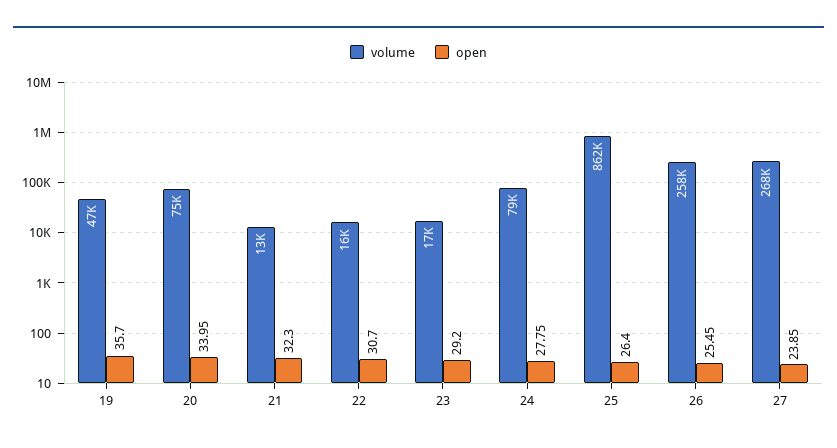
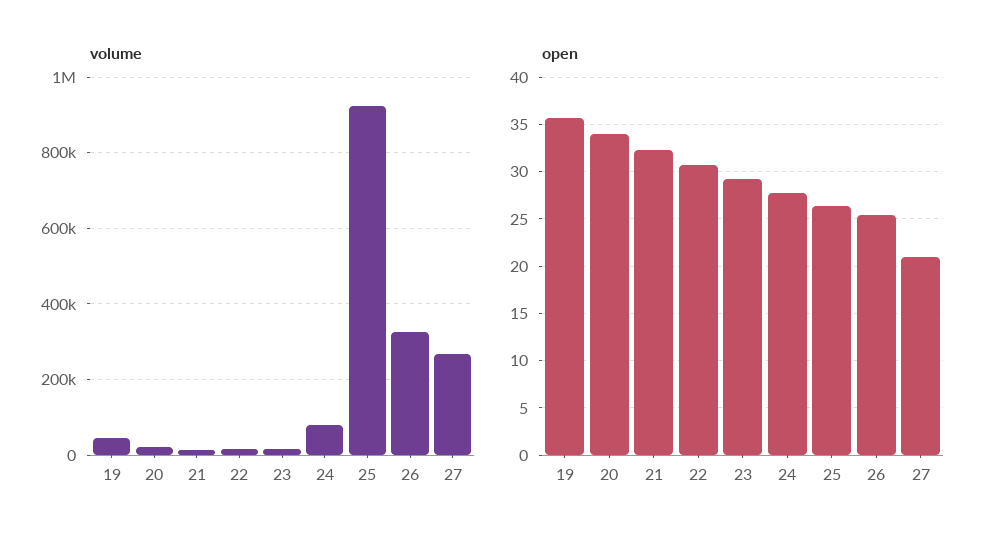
volume, 20: 75000 -> 20000
volume, 25: 862000 -> 920000
volume, 26: 258000 -> 320000
open, 27: 23.85 -> 21

